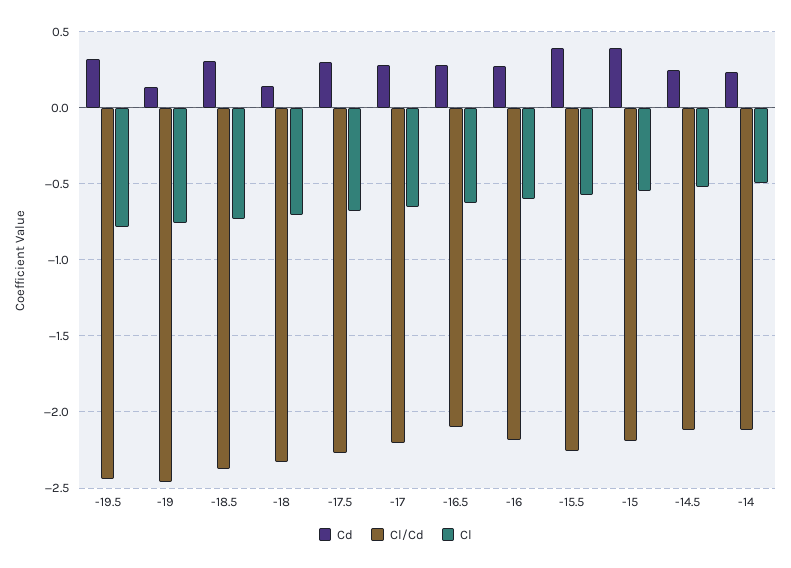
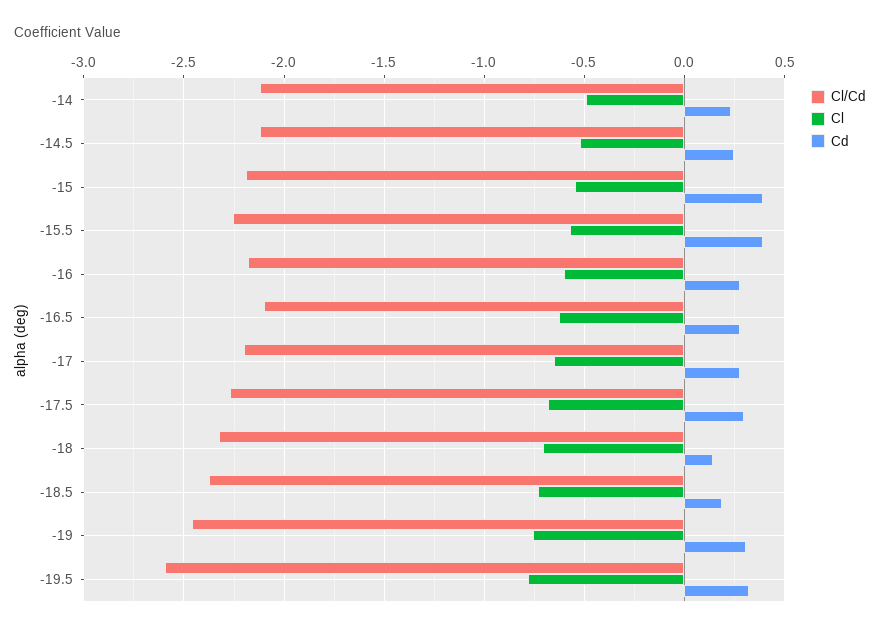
Cl/Cd, -19.5: -2.45 -> -2.6
Cd, -19: 0.15 -> 0.3
Cd, -18.5: 0.3 -> 0.2

